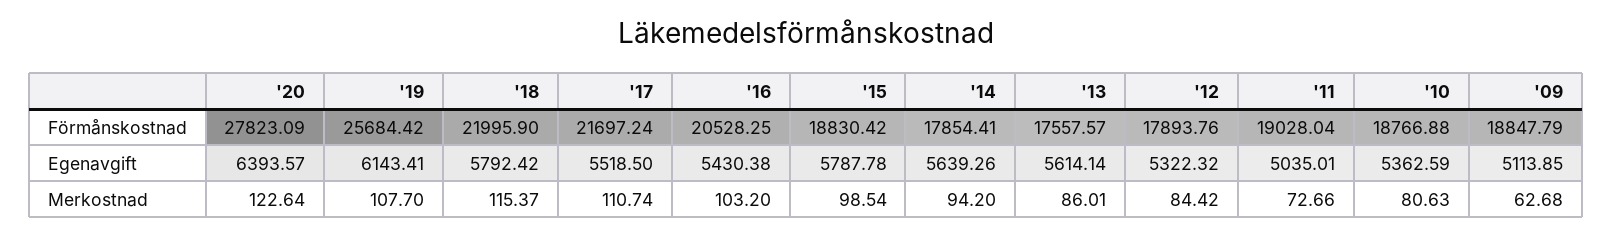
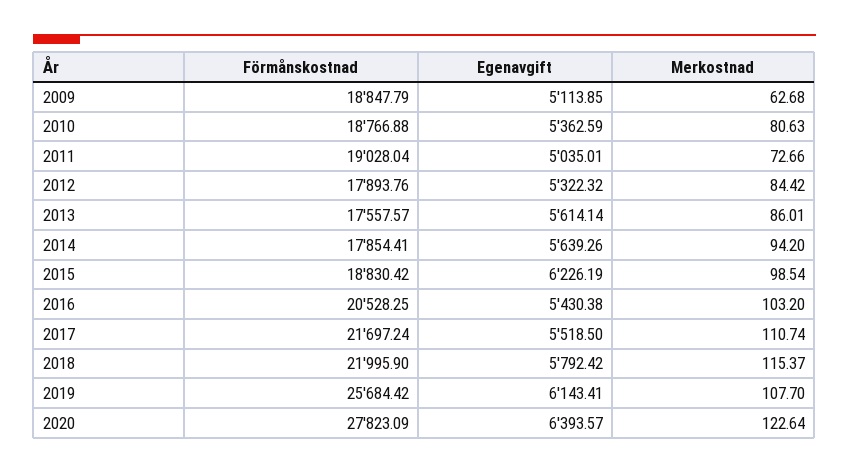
'15, Egenavgift: 5787.78 -> 6226.19

